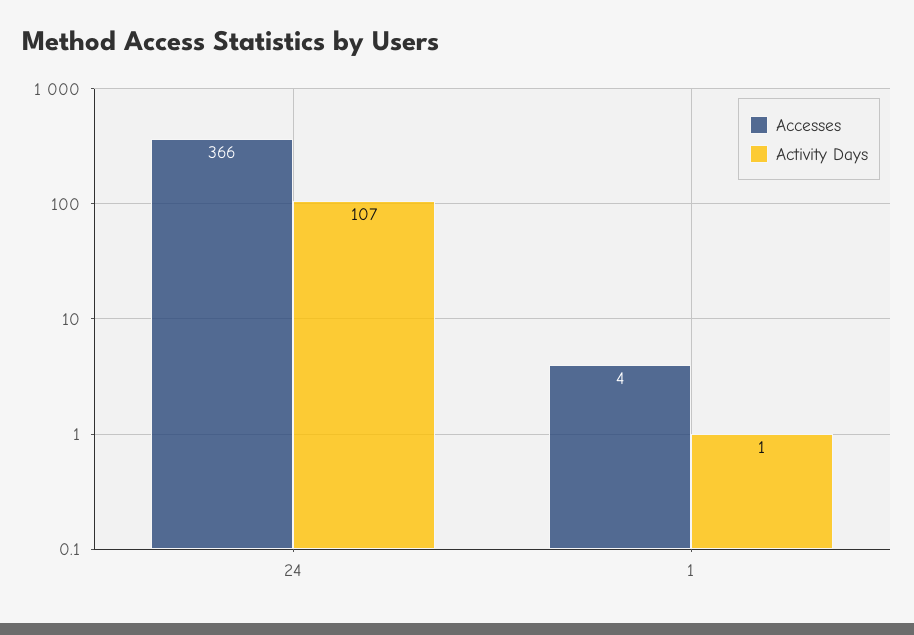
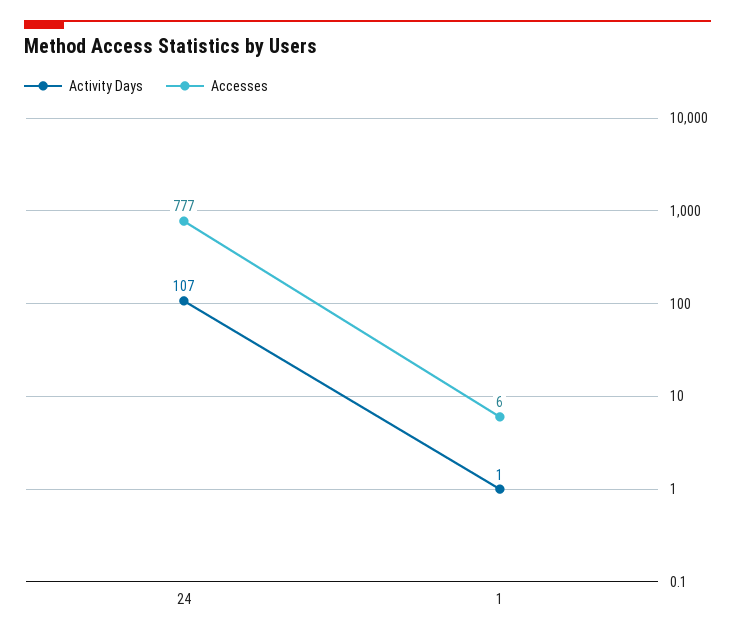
Accesses, 24: 366 -> 777
Accesses, 1: 4 -> 6

